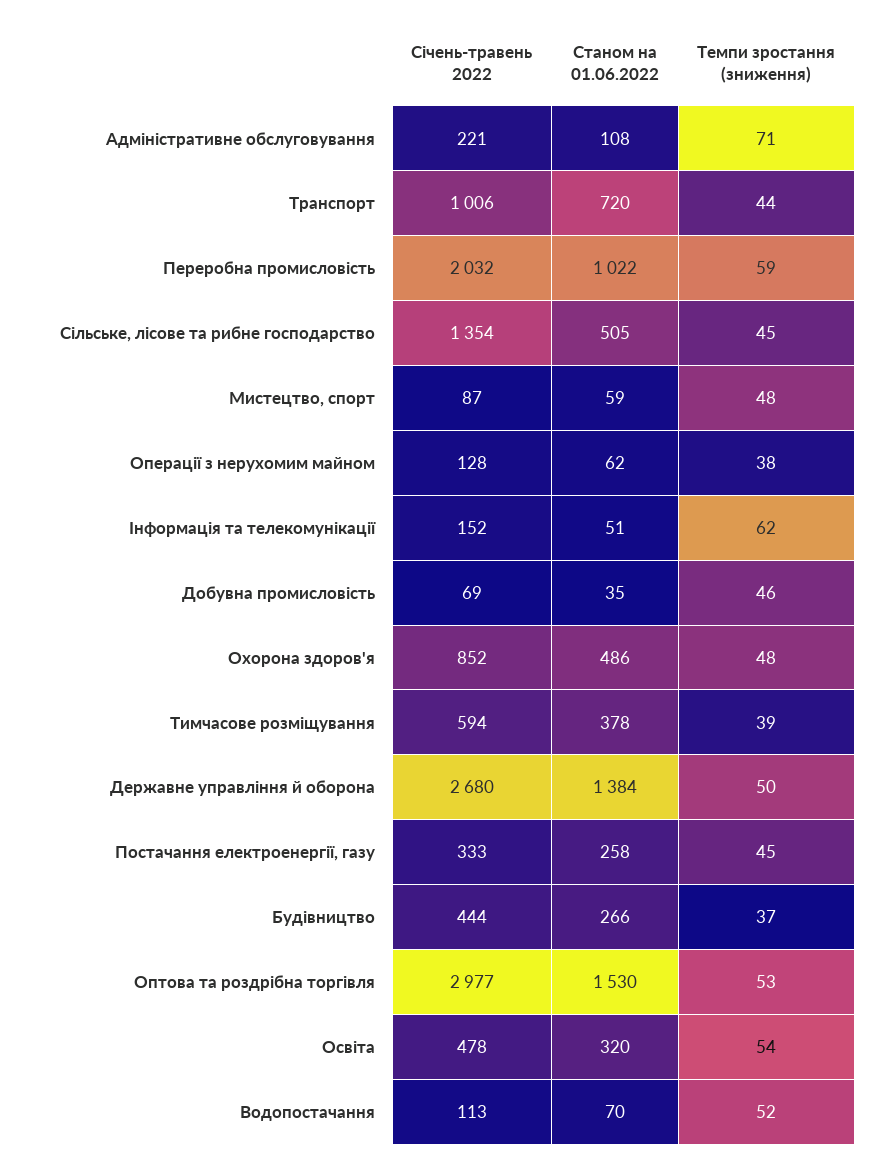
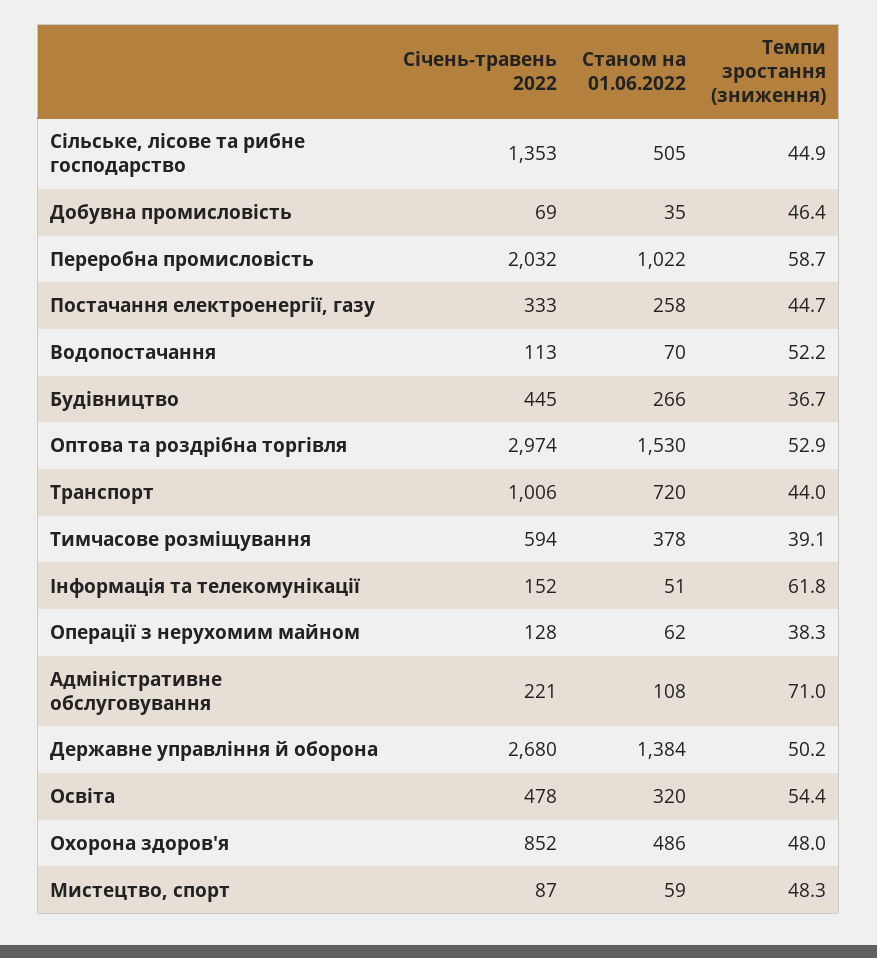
Січень-травень 2022, Сільське, лісове та рибне господарство: 1354 -> 1353
Січень-травень 2022, Будівництво: 444 -> 445
Січень-травень 2022, Оптова та роздрібна торгівля: 2977 -> 2974

